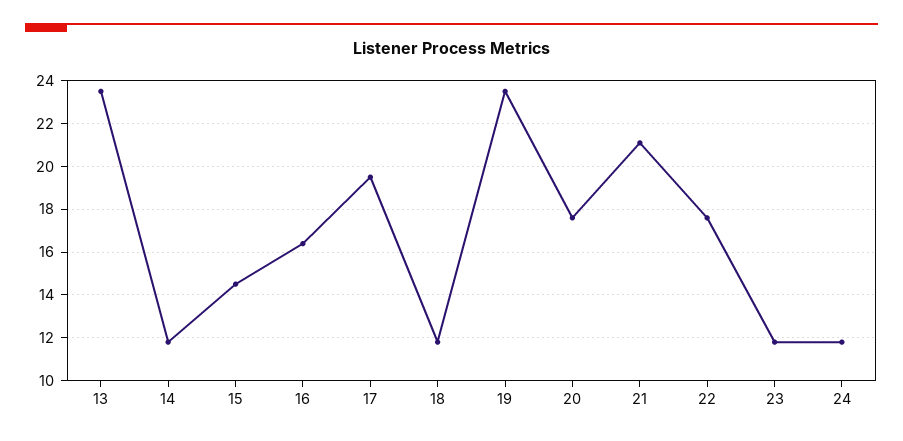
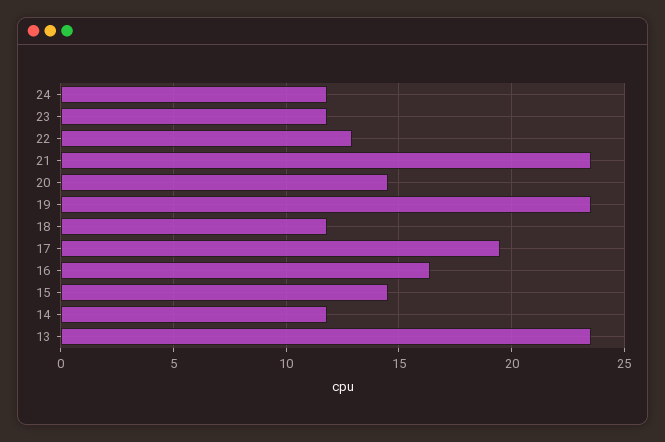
20: 17.5 -> 14.5
21: 21 -> 23.5
22: 17.5 -> 13

